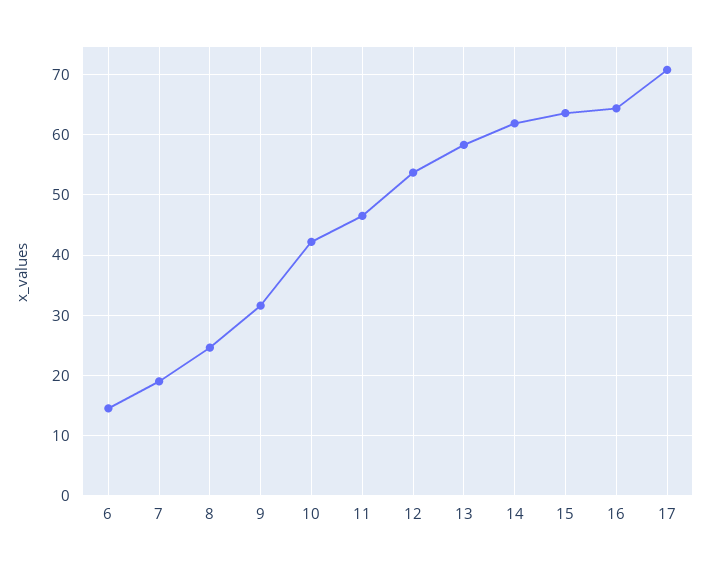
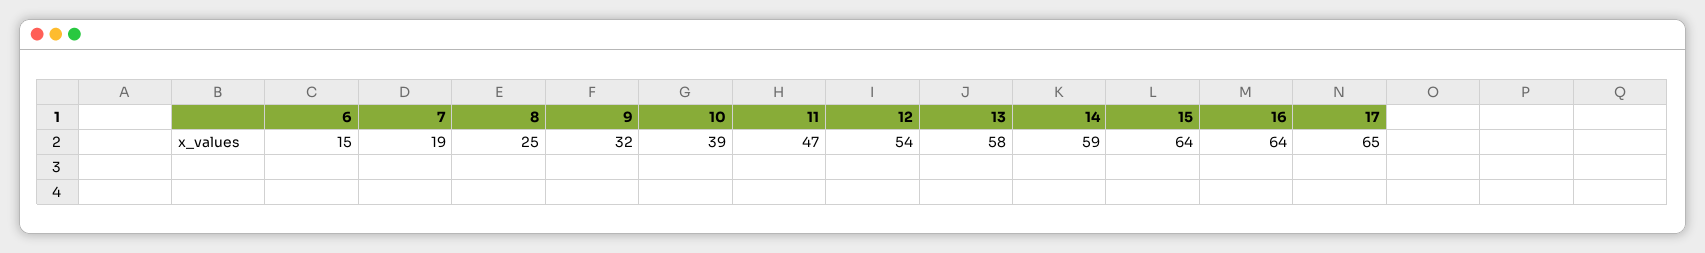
10: 42 -> 39
14: 62 -> 59
17: 71 -> 65

